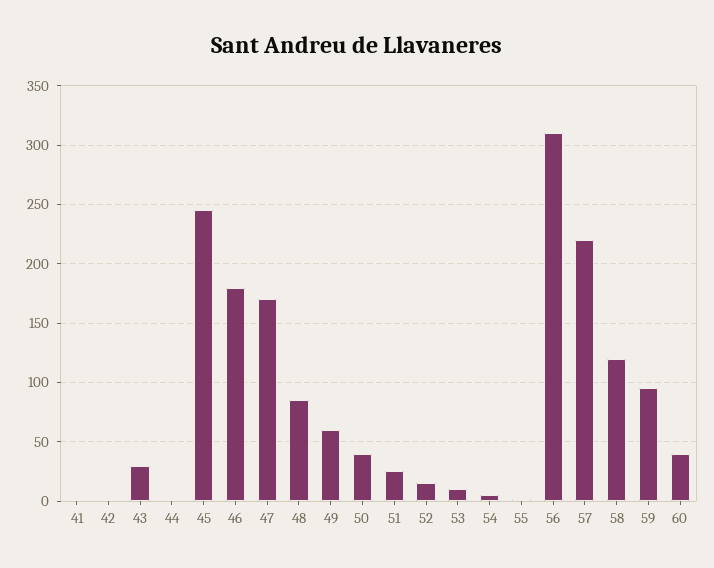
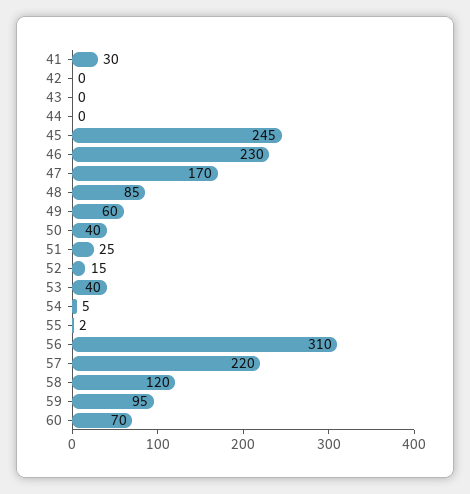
41: 0 -> 30
43: 30 -> 0
46: 180 -> 230
53: 10 -> 40
60: 40 -> 70

